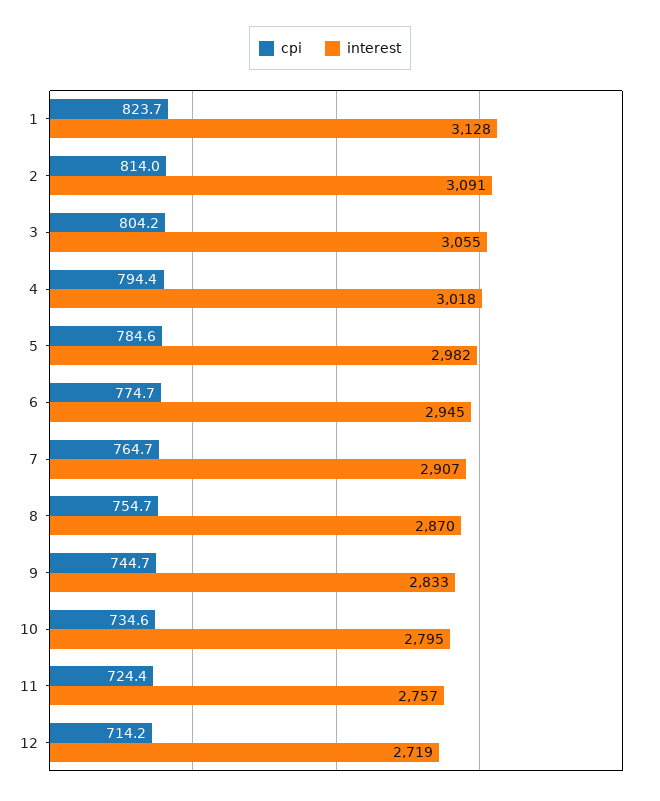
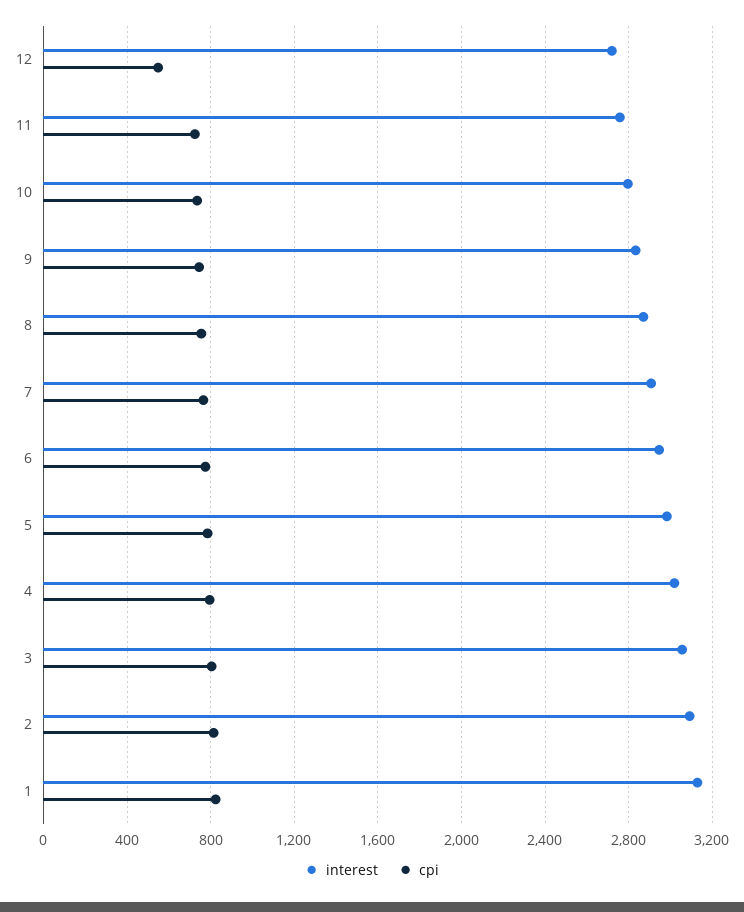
cpi, 12: 714.2 -> 550

